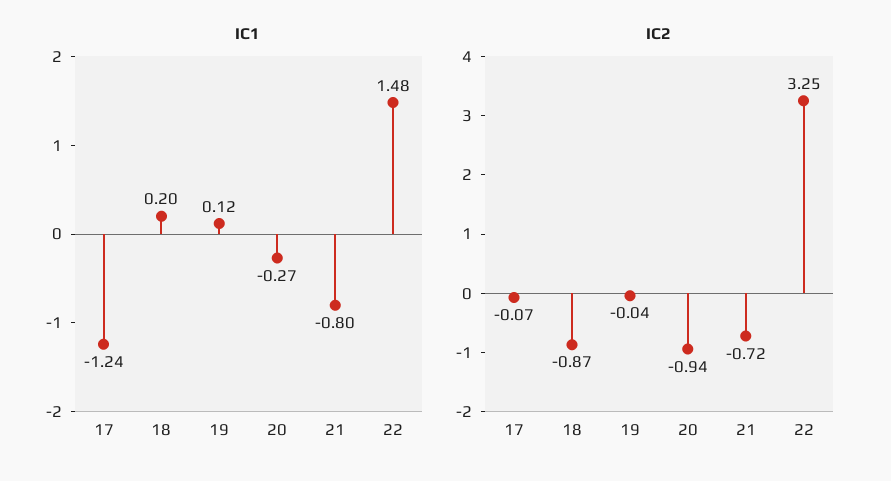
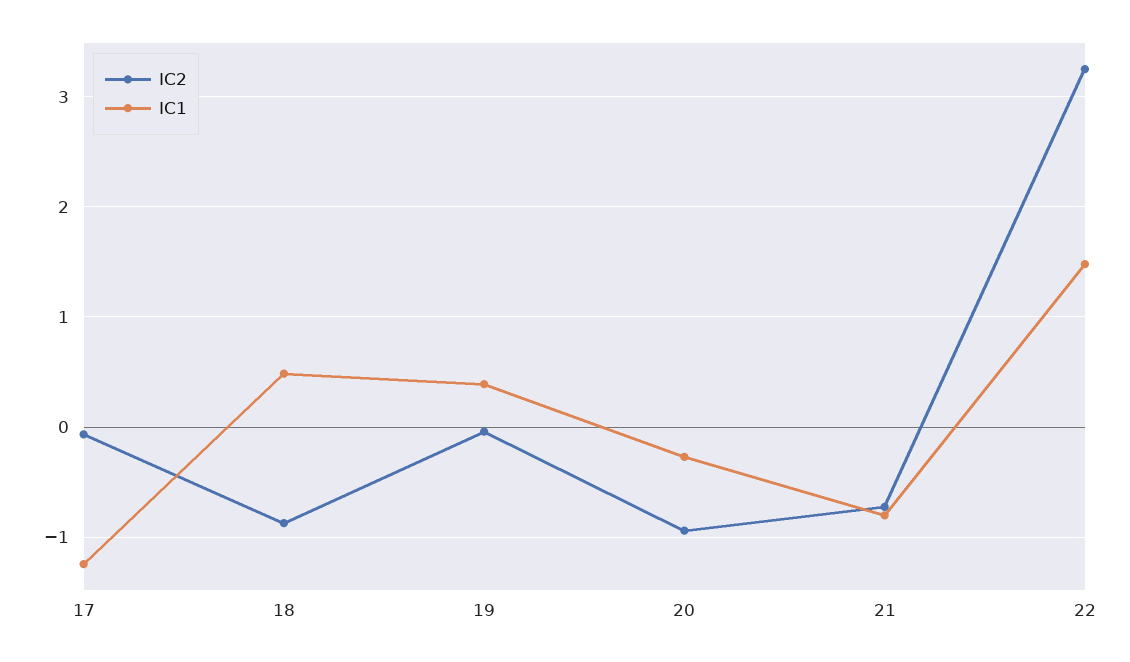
IC1, 18: 0.2 -> 0.5
IC1, 19: 0.12 -> 0.4

